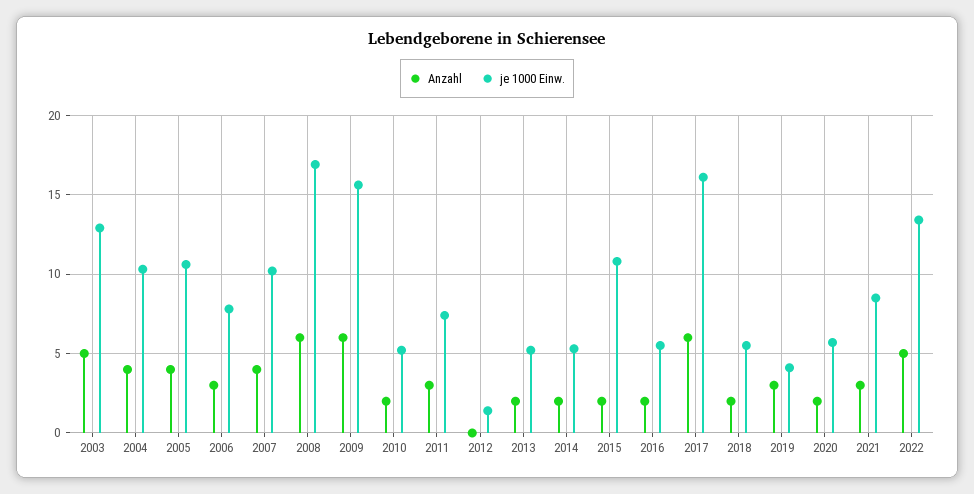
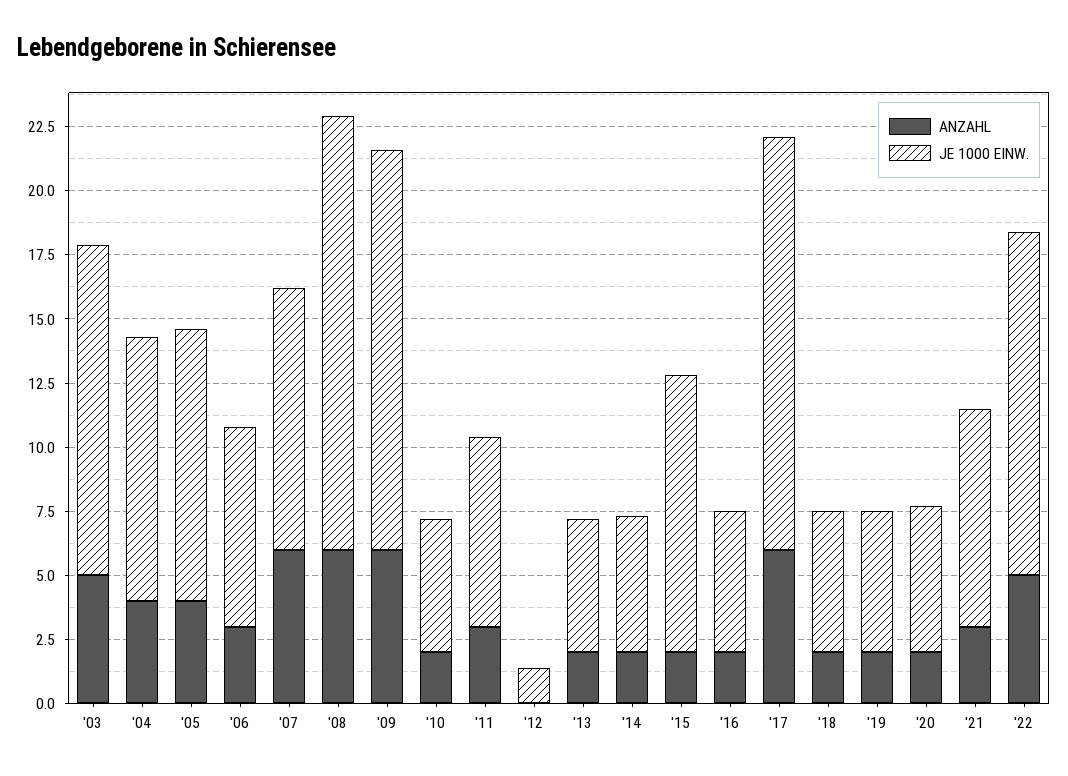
Anzahl, 2007: 4 -> 6
Anzahl, 2019: 3 -> 2
je 1000 Einw., 2019: 4 -> 5.5

